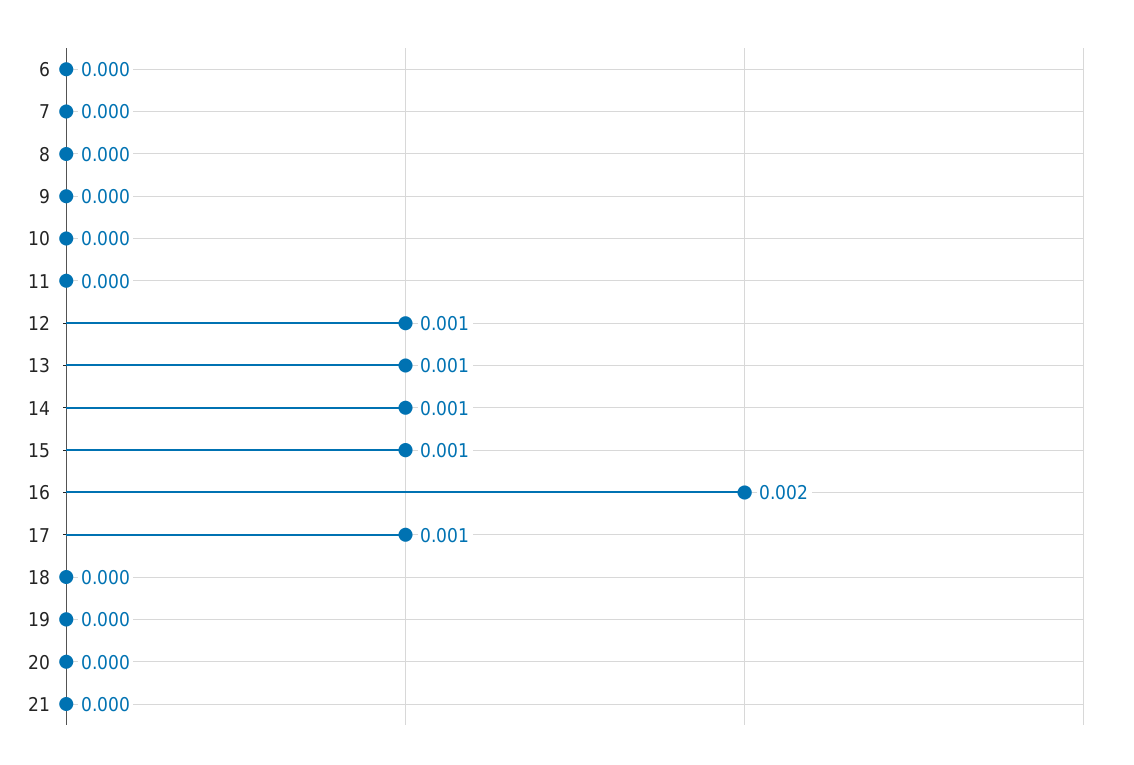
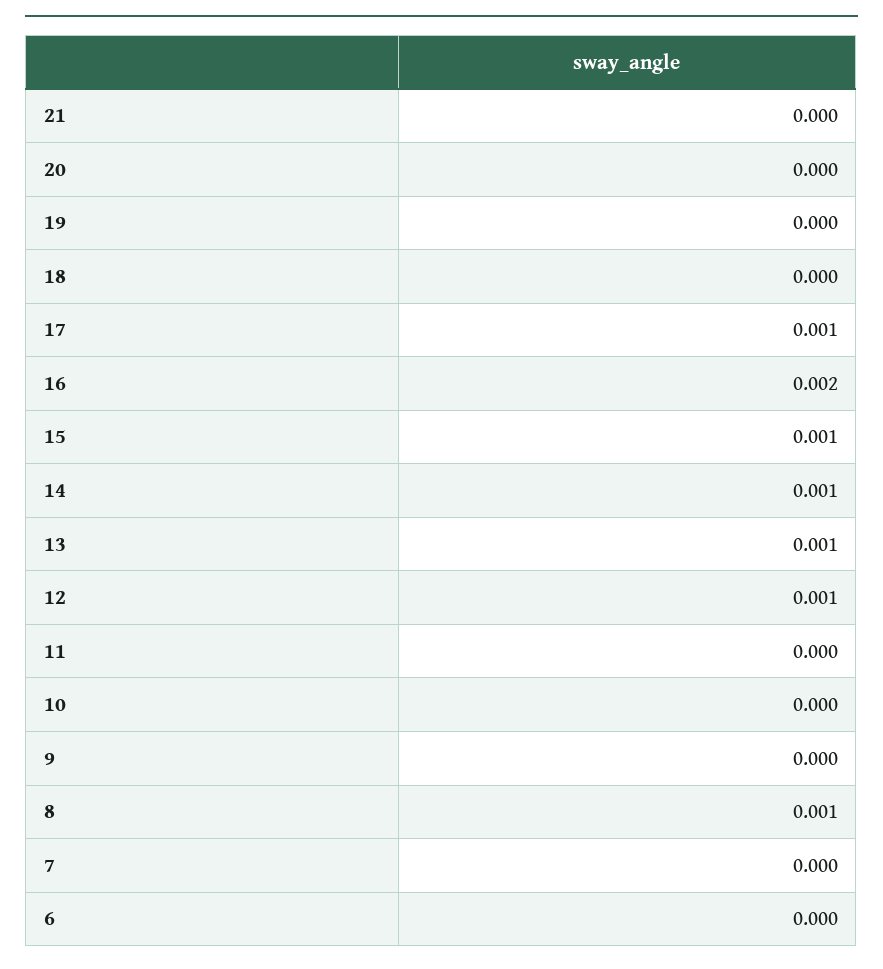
8: 0 -> 0.001

